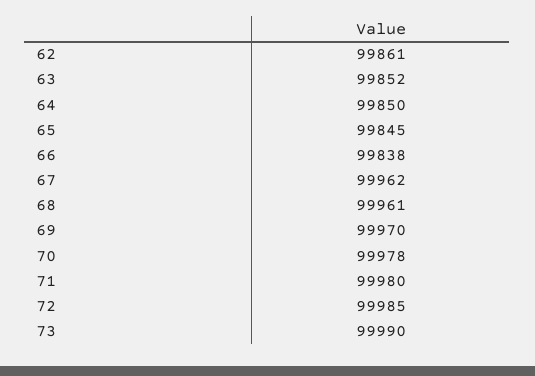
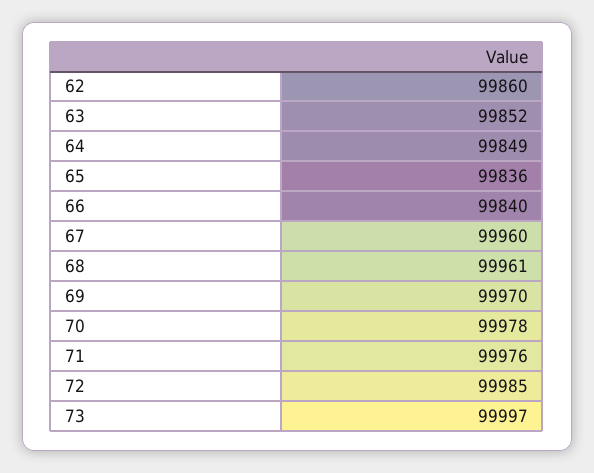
62: 99861 -> 99860
64: 99850 -> 99849
65: 99845 -> 99836
66: 99838 -> 99840
67: 99962 -> 99960
71: 99980 -> 99976
73: 99990 -> 99997

